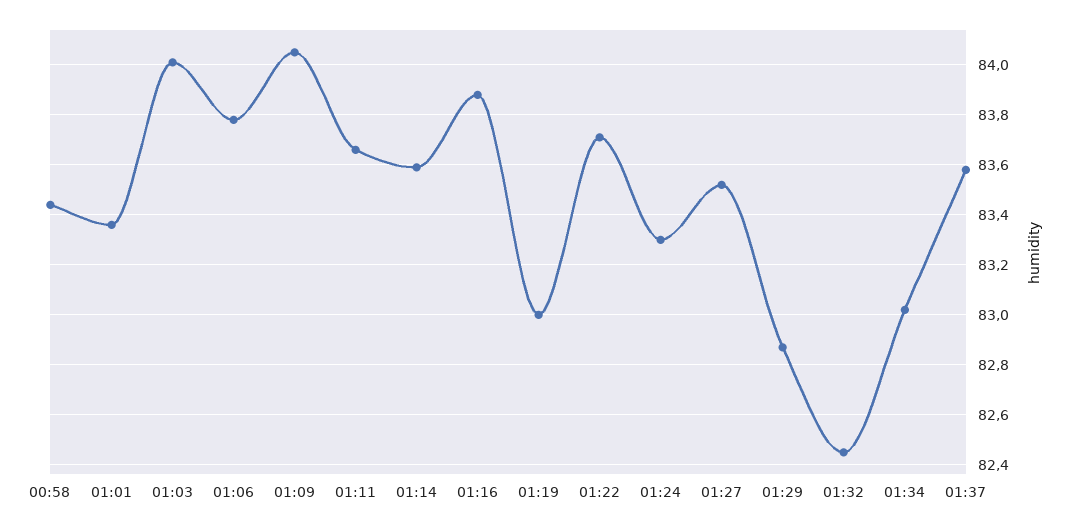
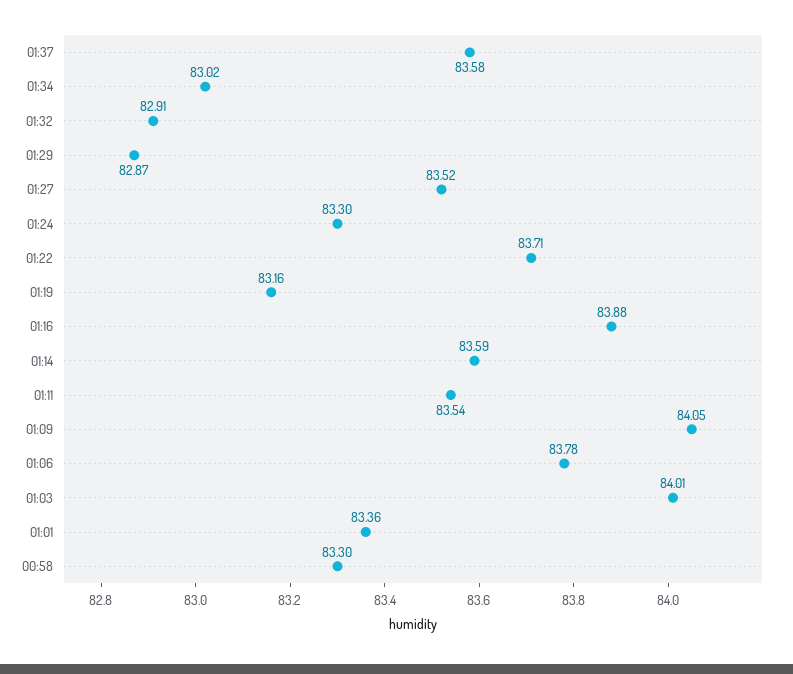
00:58: 83.45 -> 83.3
01:11: 83.65 -> 83.54
01:19: 83 -> 83.16
01:32: 82.45 -> 82.91

